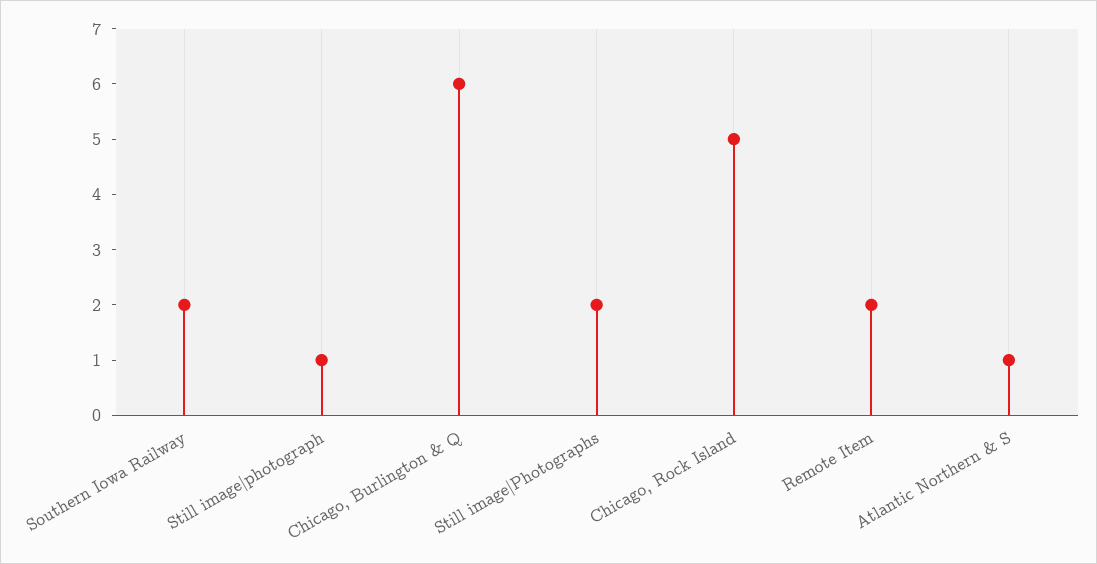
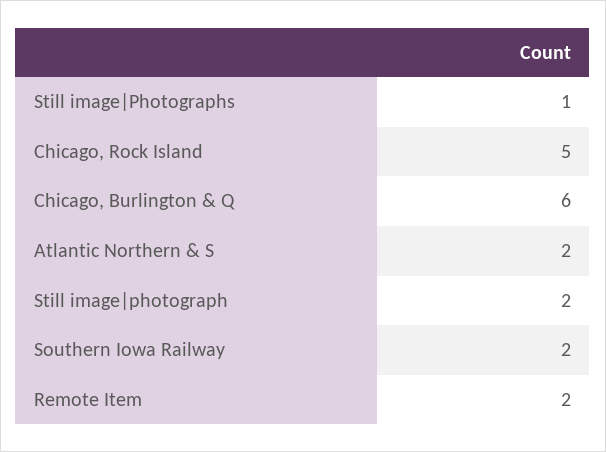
Still image|photograph: 1 -> 2
Still image|Photographs: 2 -> 1
Atlantic Northern & S: 1 -> 2

